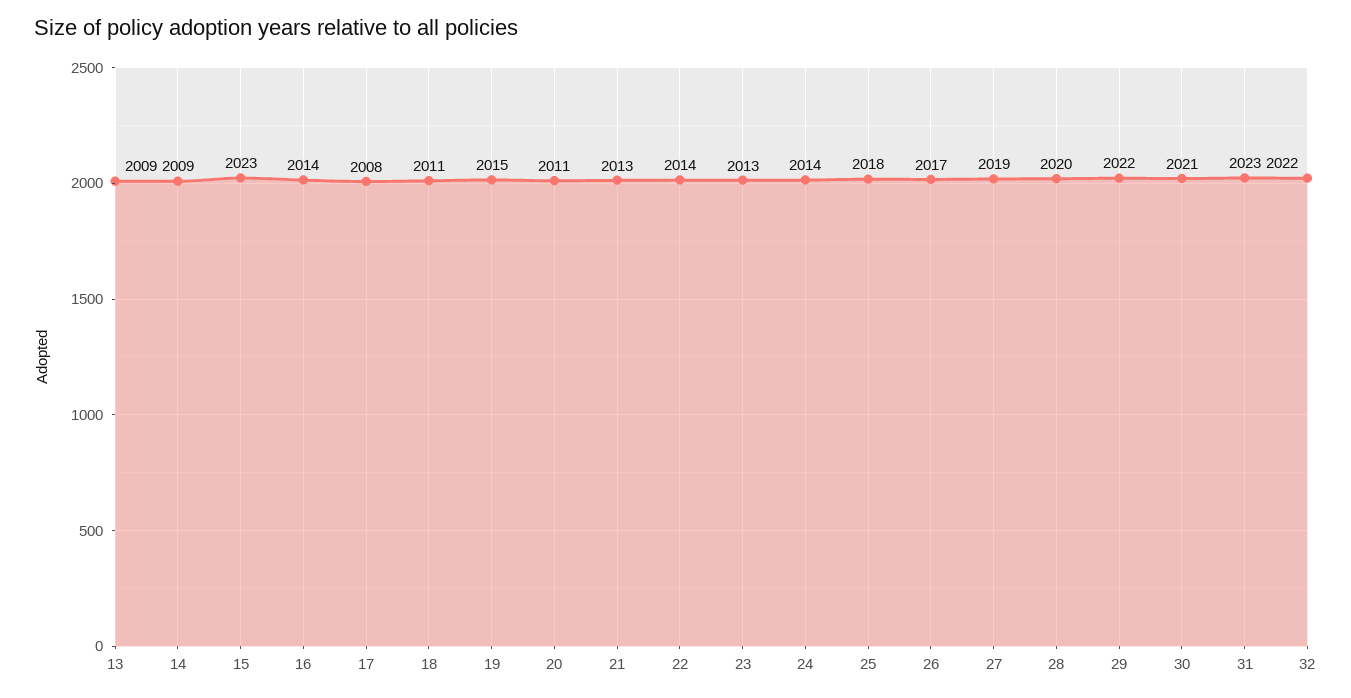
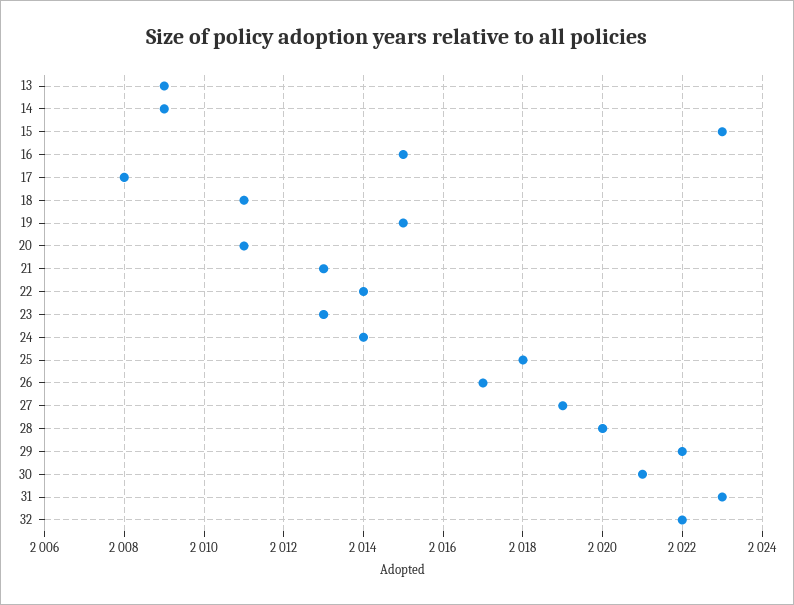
16: 2014 -> 2015

